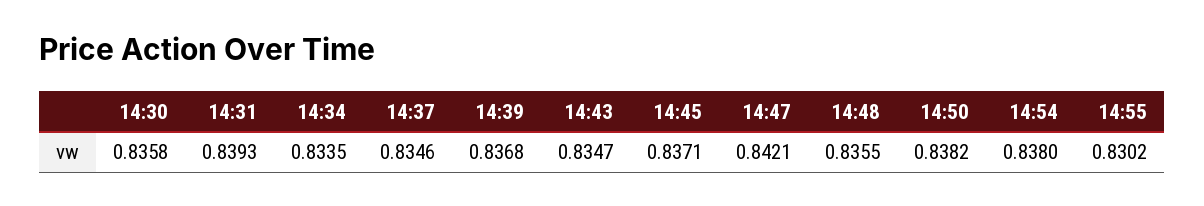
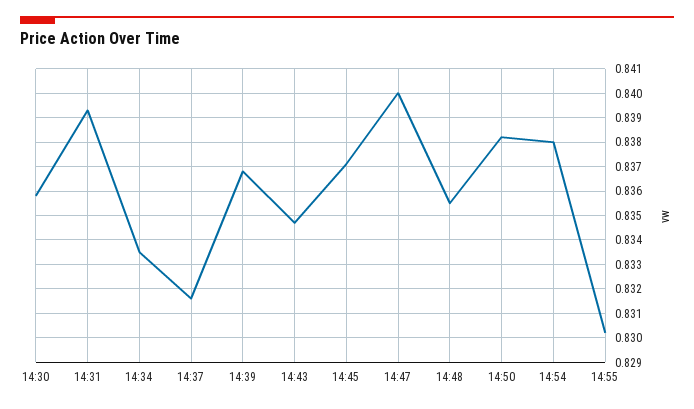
14:37: 0.8346 -> 0.8315
14:47: 0.8421 -> 0.84

